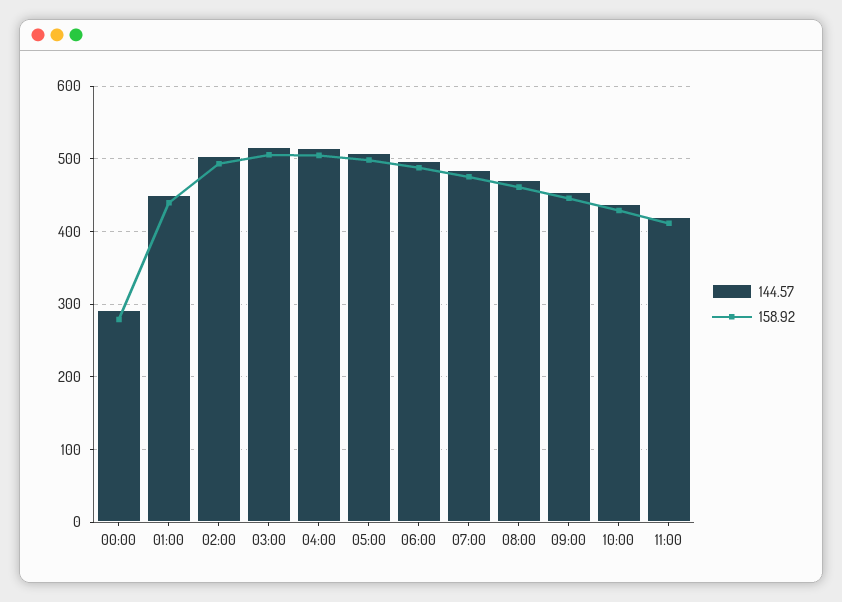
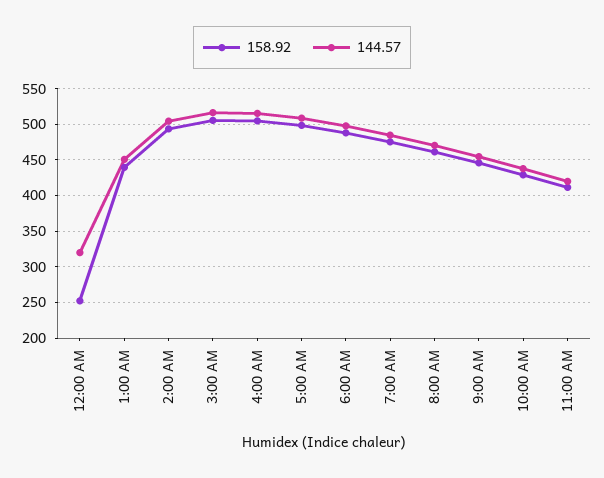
144.57, 00:00: 290 -> 320
158.92, 00:00: 280 -> 250

